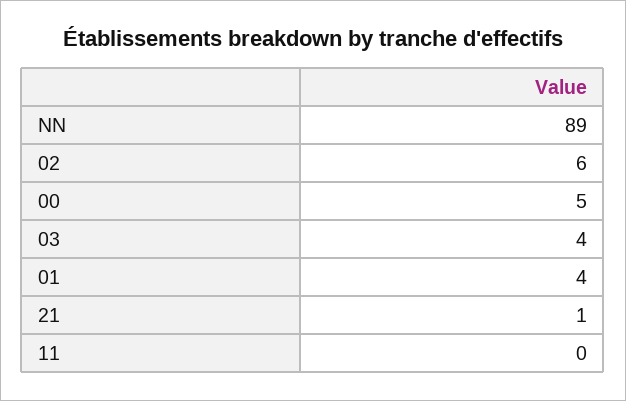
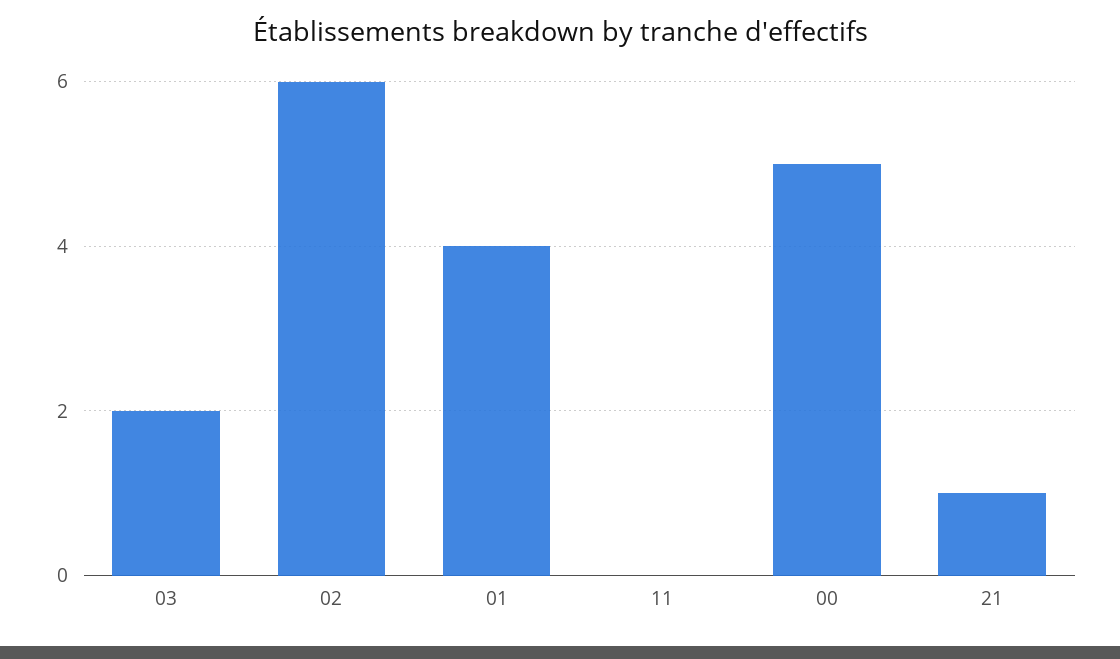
NN: 89 -> none
03: 4 -> 2

